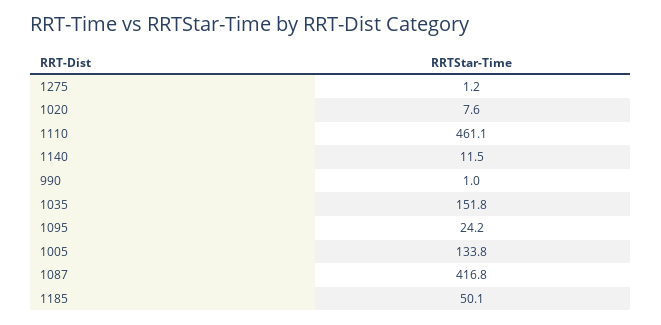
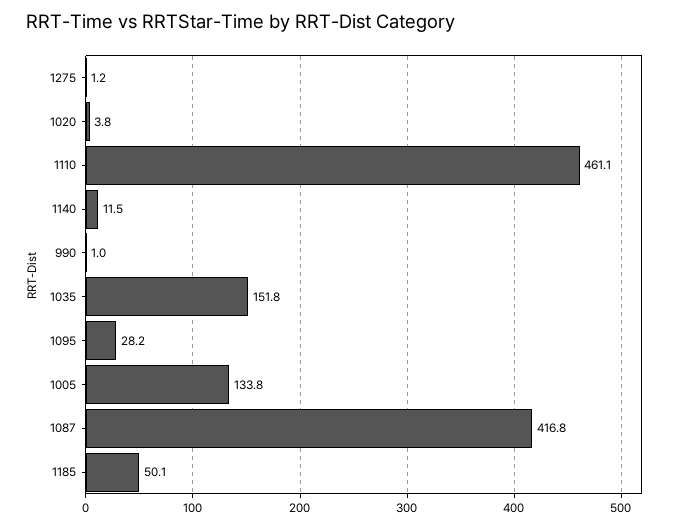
1020: 7.6 -> 3.8
1095: 24.2 -> 28.2

